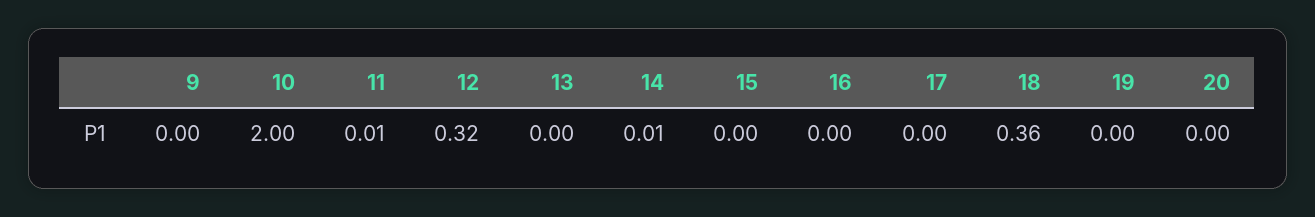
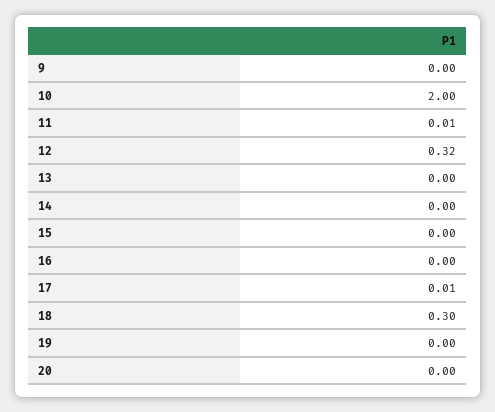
14: 0.01 -> 0
17: 0 -> 0.01
18: 0.36 -> 0.3

